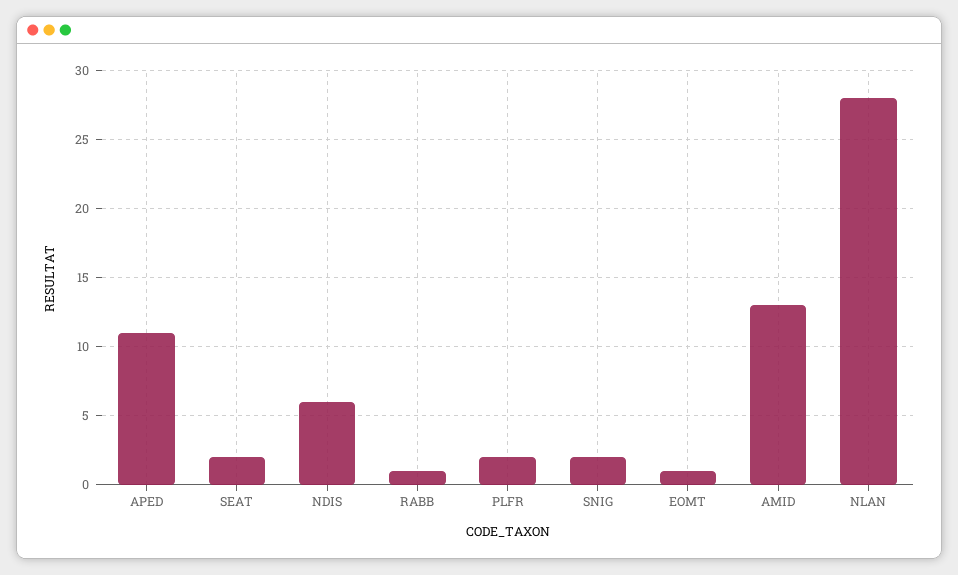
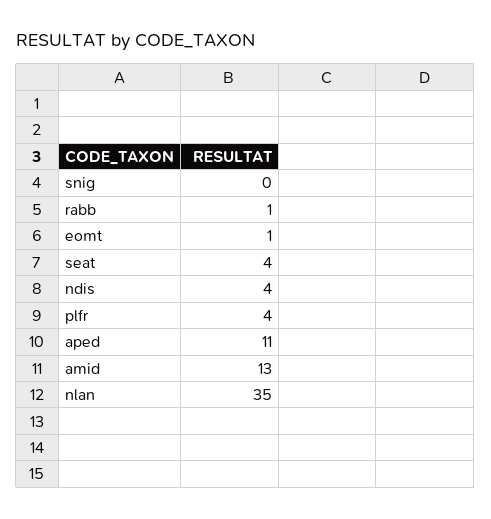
SEAT: 2 -> 4
NDIS: 6 -> 4
PLFR: 2 -> 4
SNIG: 2 -> 0
NLAN: 28 -> 35

